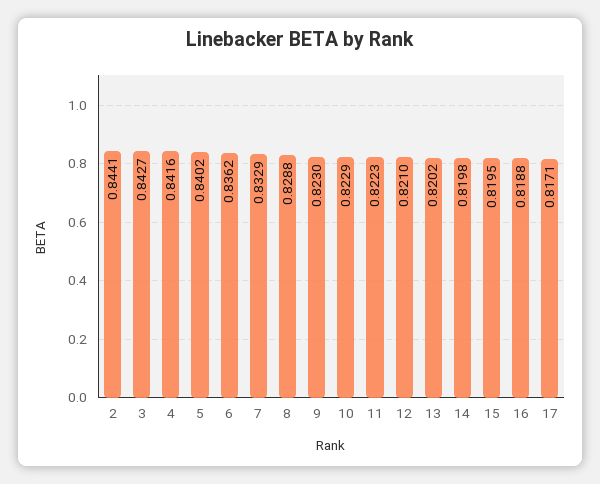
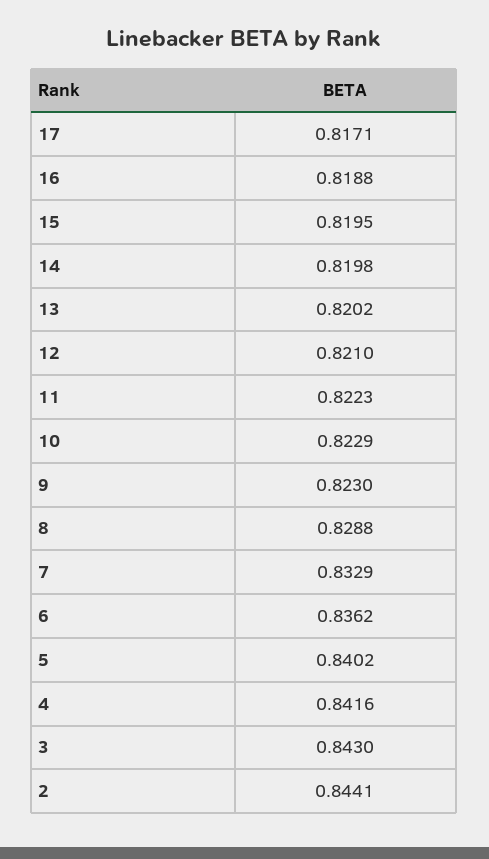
3: 0.8427 -> 0.843

